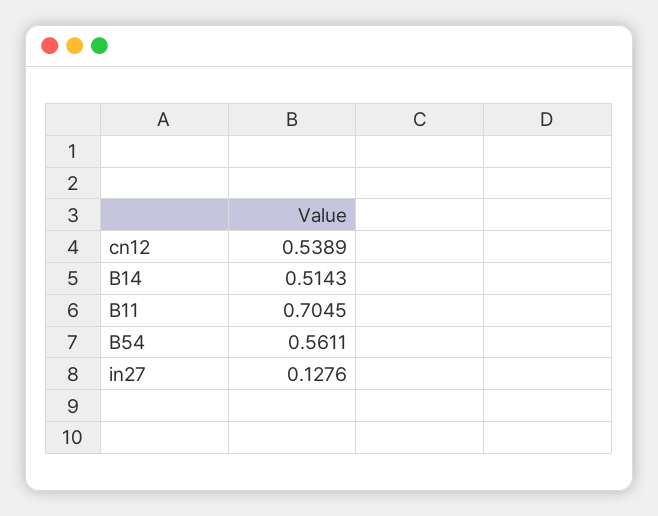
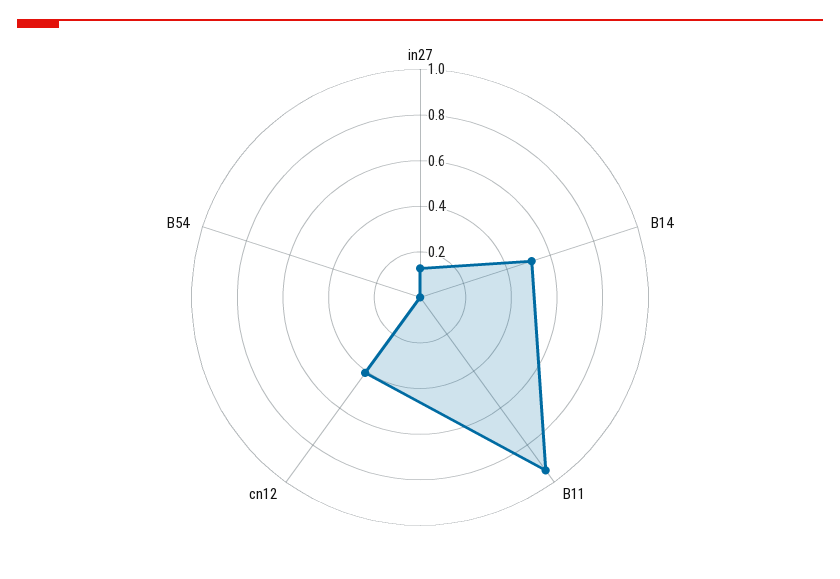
cn12: 0.5389 -> 0.4
B11: 0.7045 -> 0.95
B54: 0.5611 -> 0

